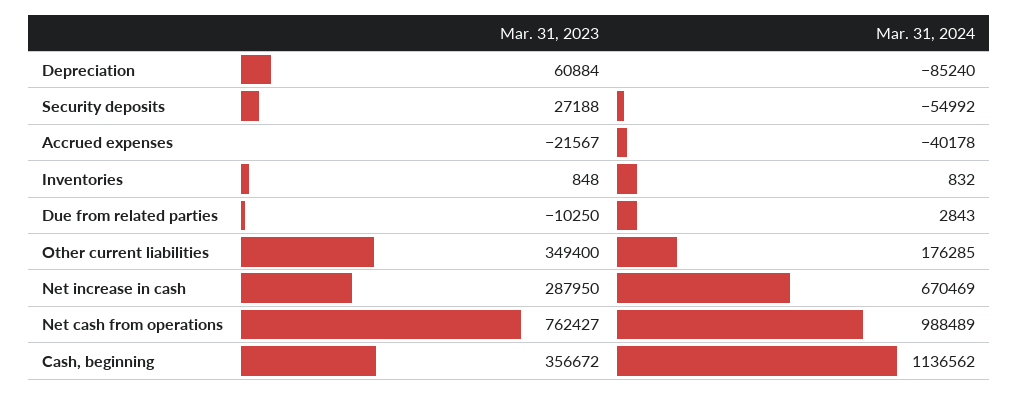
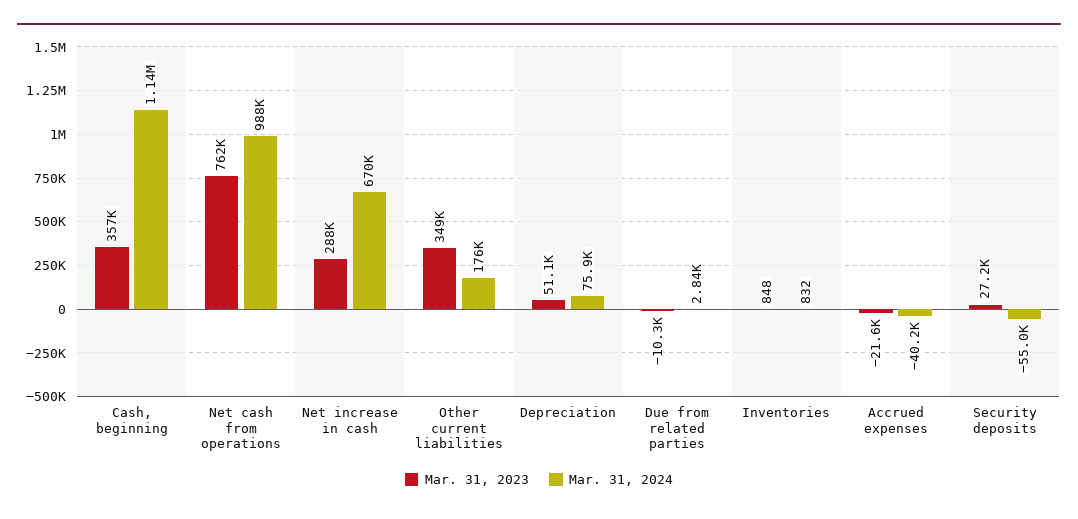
Mar. 31, 2023, Depreciation: 60884 -> 51100
Mar. 31, 2024, Depreciation: -85240 -> 75900

